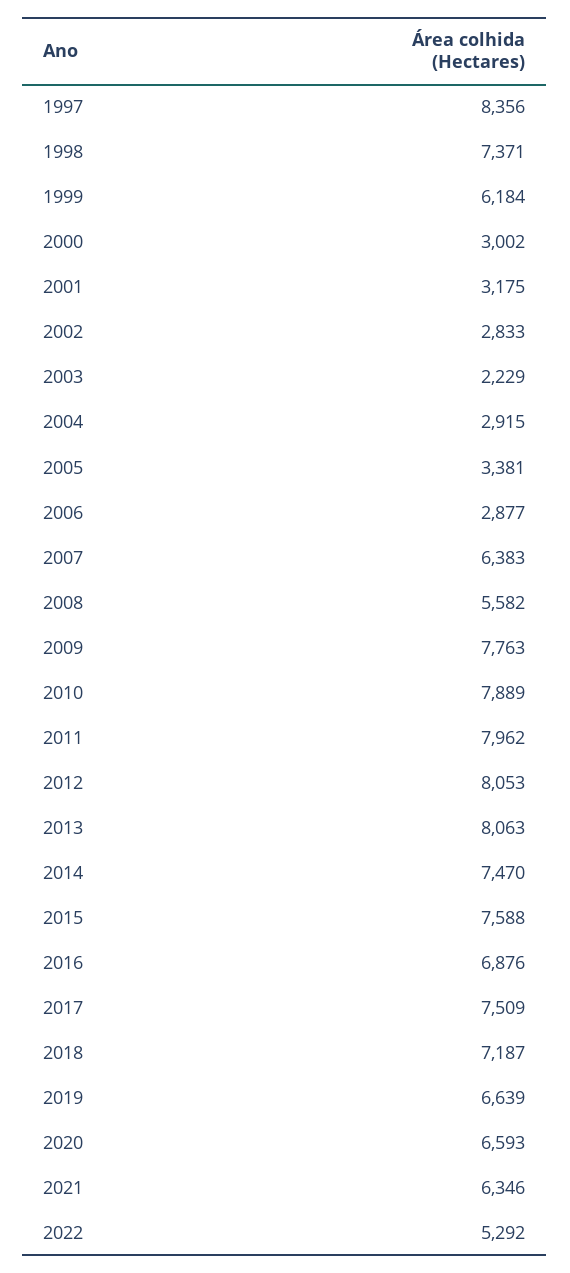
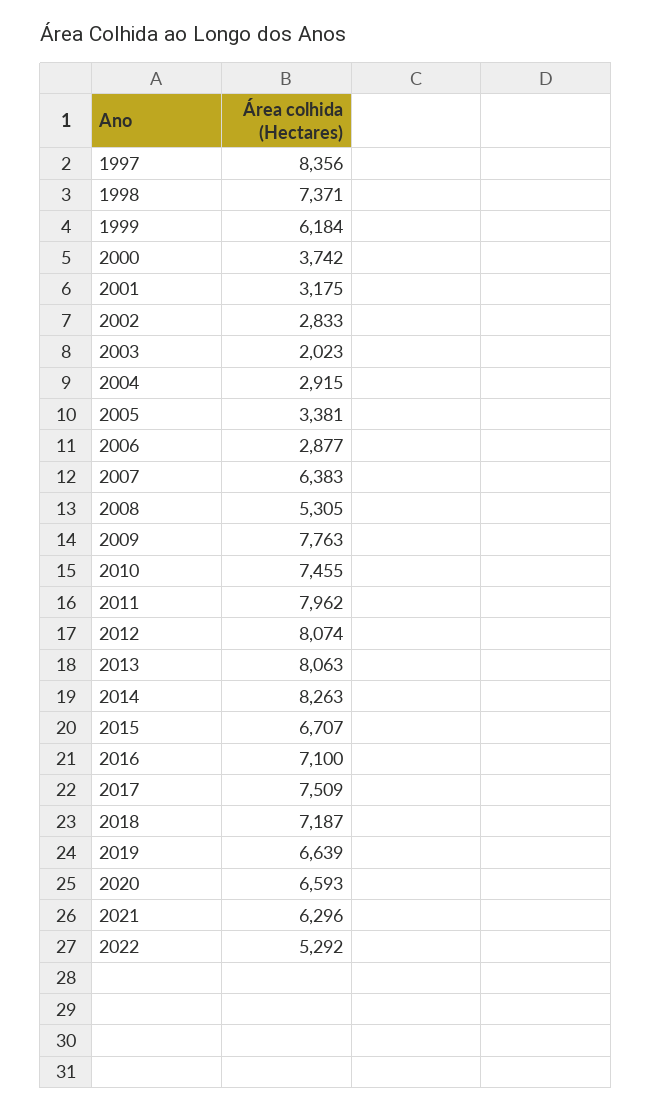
2000: 3002 -> 3742
2003: 2229 -> 2023
2008: 5582 -> 5305
2010: 7889 -> 7455
2012: 8053 -> 8074
2014: 7470 -> 8263
2015: 7588 -> 6707
2016: 6876 -> 7100
2021: 6346 -> 6296

